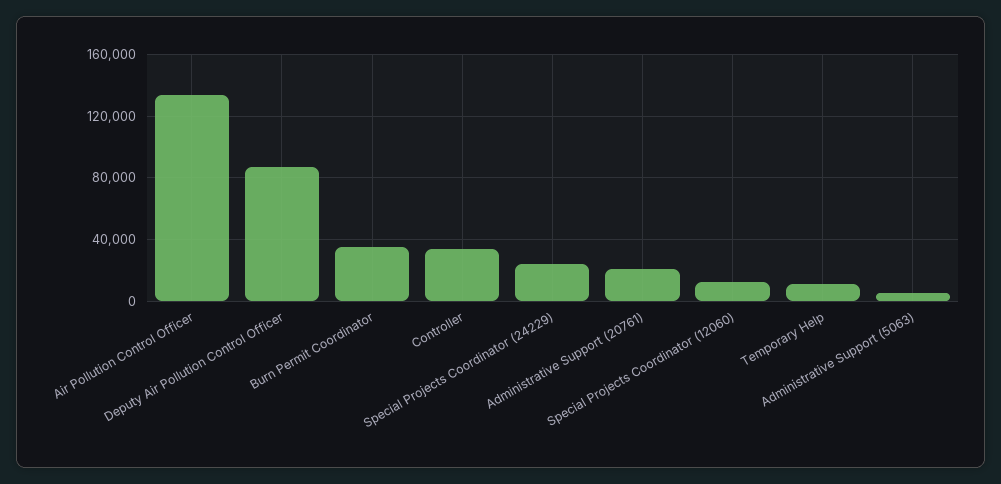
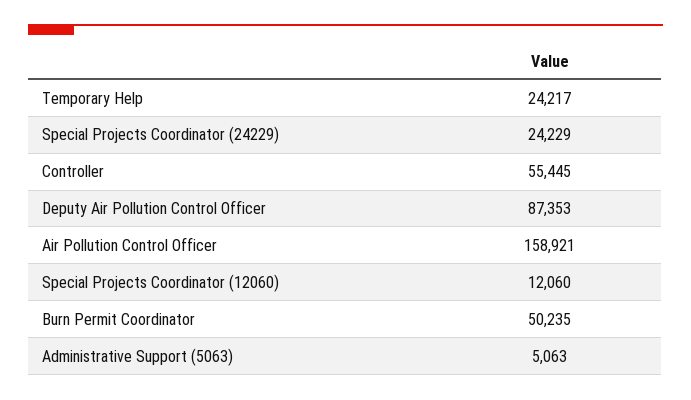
Air Pollution Control Officer: 135000 -> 158921
Burn Permit Coordinator: 35000 -> 50235
Controller: 35000 -> 55445
Administrative Support (20761): 20000 -> none
Temporary Help: 10000 -> 24217

